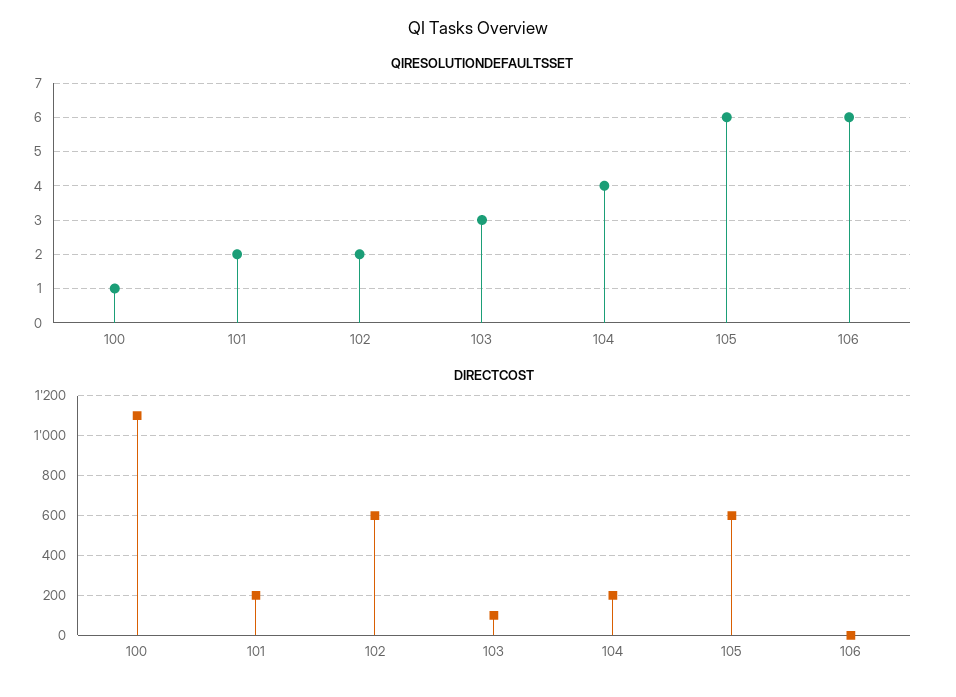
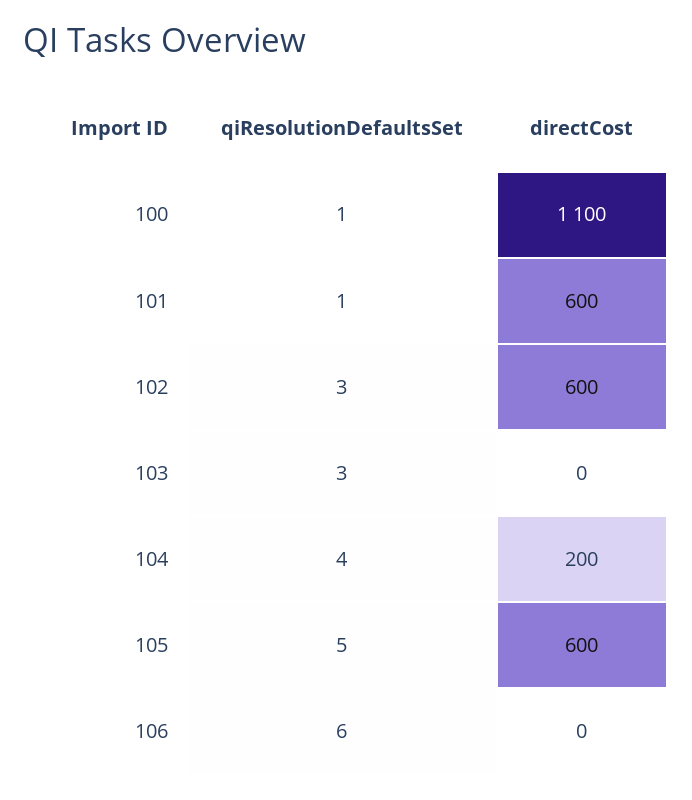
QIRESOLUTIONDEFAULTSSET, 101: 2 -> 1
QIRESOLUTIONDEFAULTSSET, 102: 2 -> 3
QIRESOLUTIONDEFAULTSSET, 105: 6 -> 5
DIRECTCOST, 101: 200 -> 600
DIRECTCOST, 103: 100 -> 0

